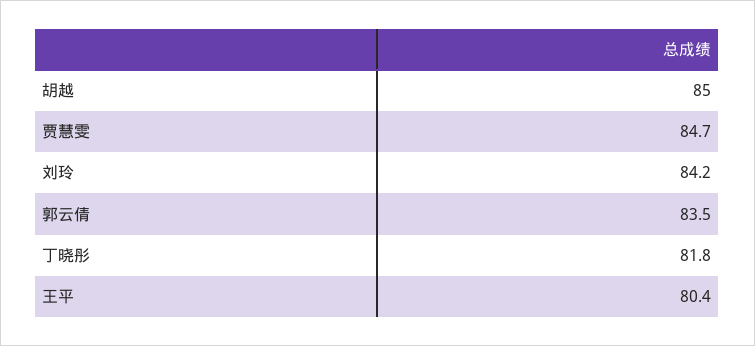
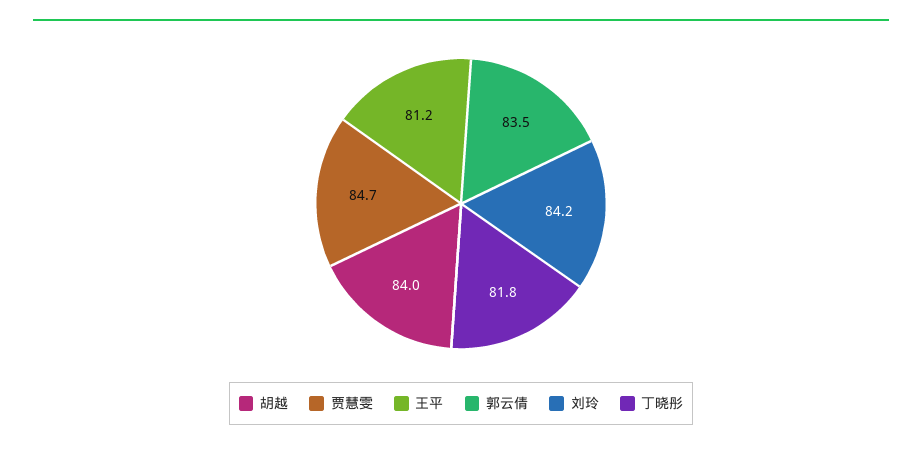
胡越: 85 -> 84
王平: 80.4 -> 81.2

